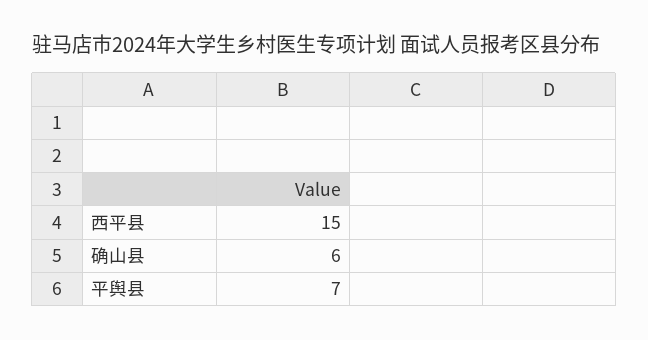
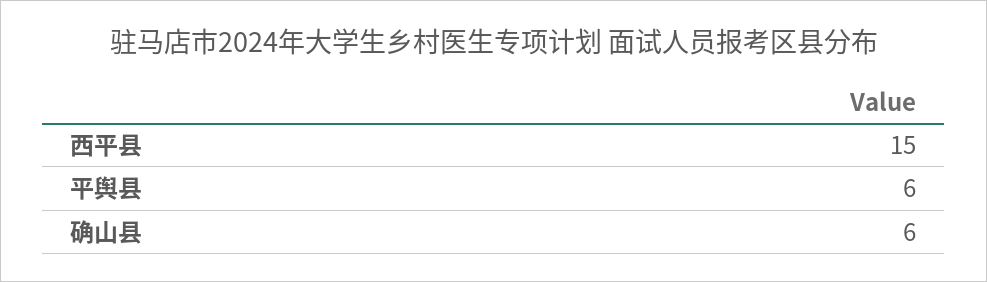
平舆县: 7 -> 6

